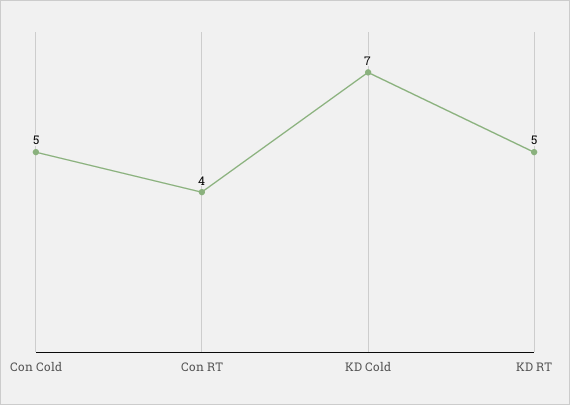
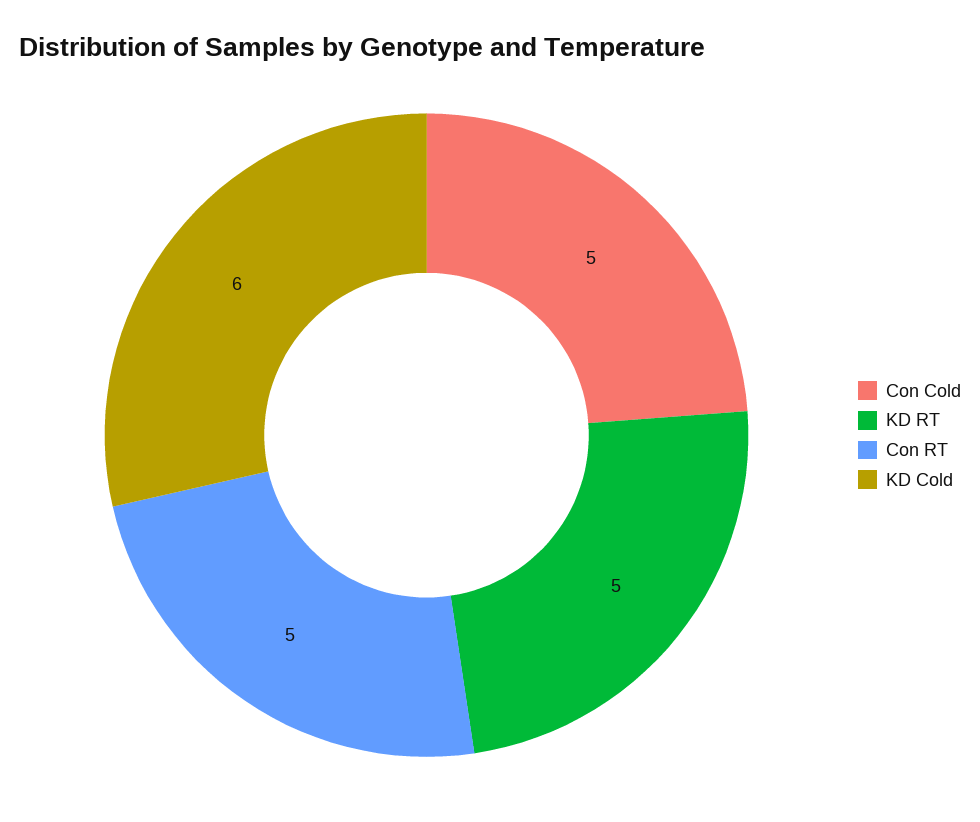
Con RT: 4 -> 5
KD Cold: 7 -> 6

